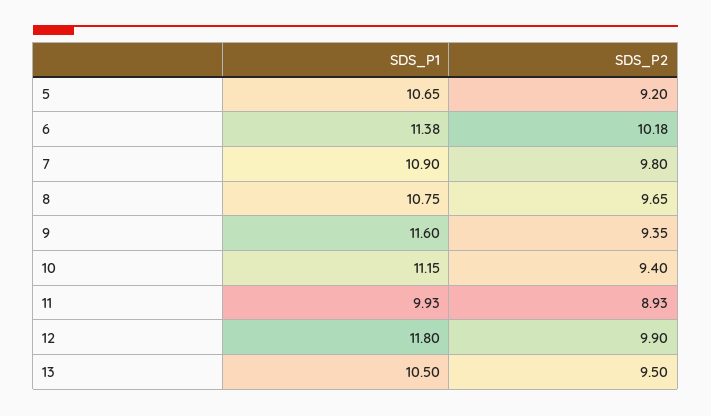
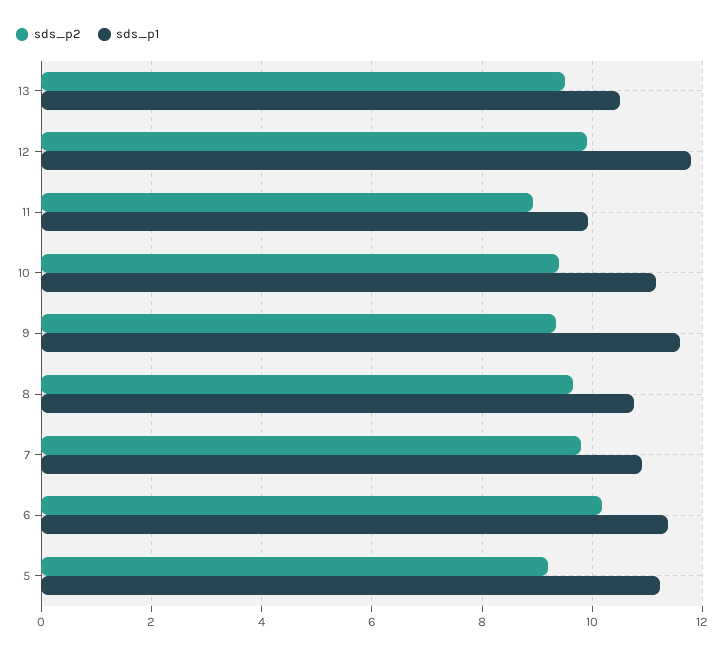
SDS_P1, 5: 10.65 -> 11.2

